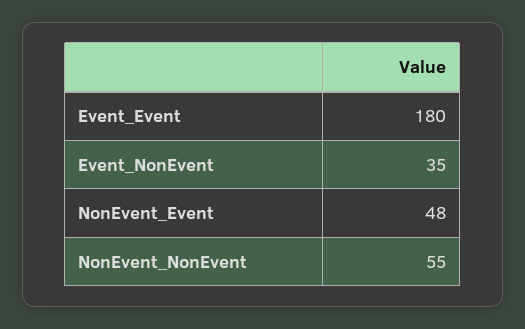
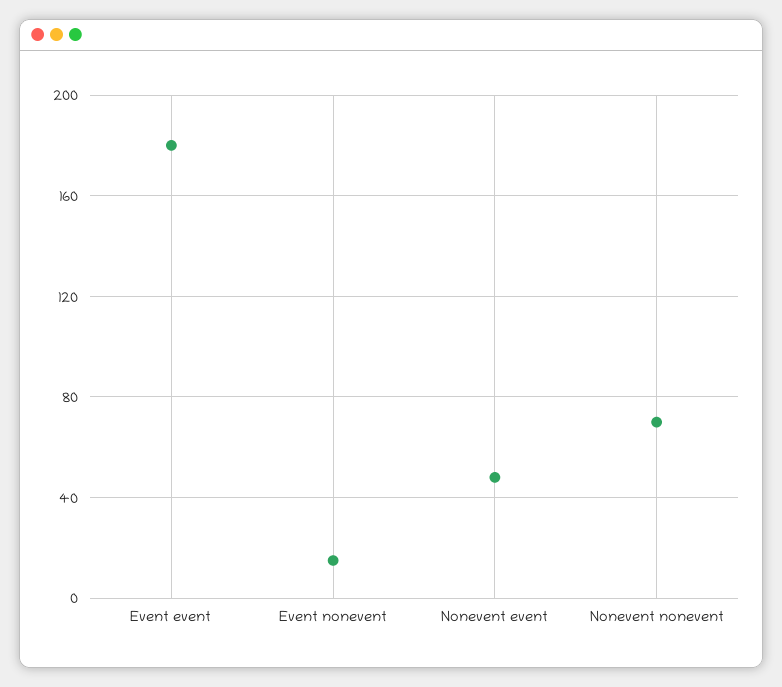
Event_NonEvent: 35 -> 15
NonEvent_NonEvent: 55 -> 70

